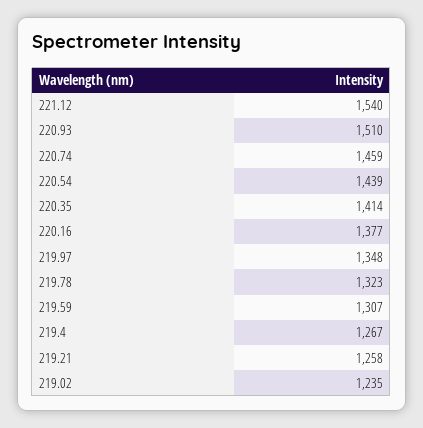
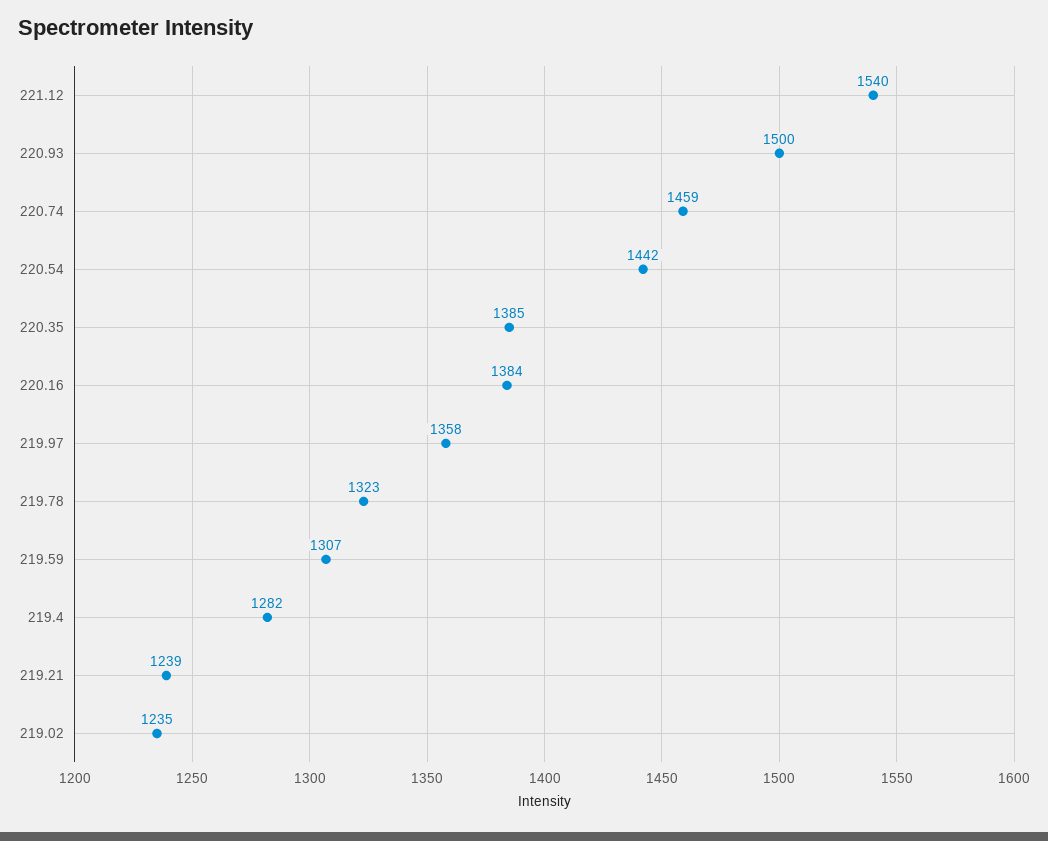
220.93: 1510 -> 1500
220.54: 1439 -> 1442
220.35: 1414 -> 1385
220.16: 1377 -> 1384
219.97: 1348 -> 1358
219.4: 1267 -> 1282
219.21: 1258 -> 1239

